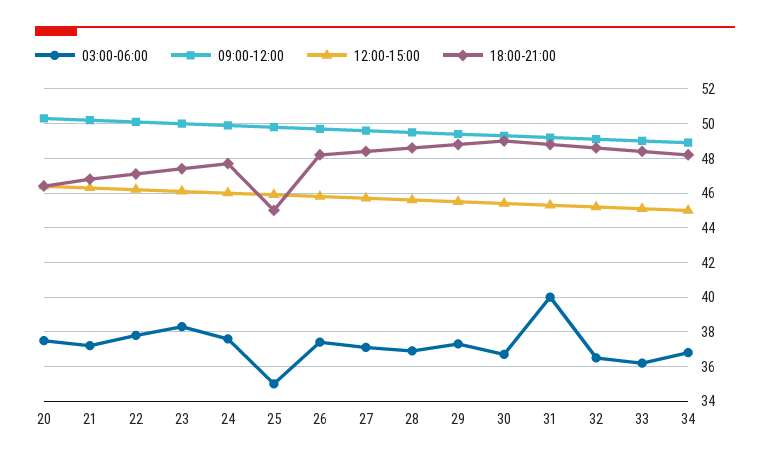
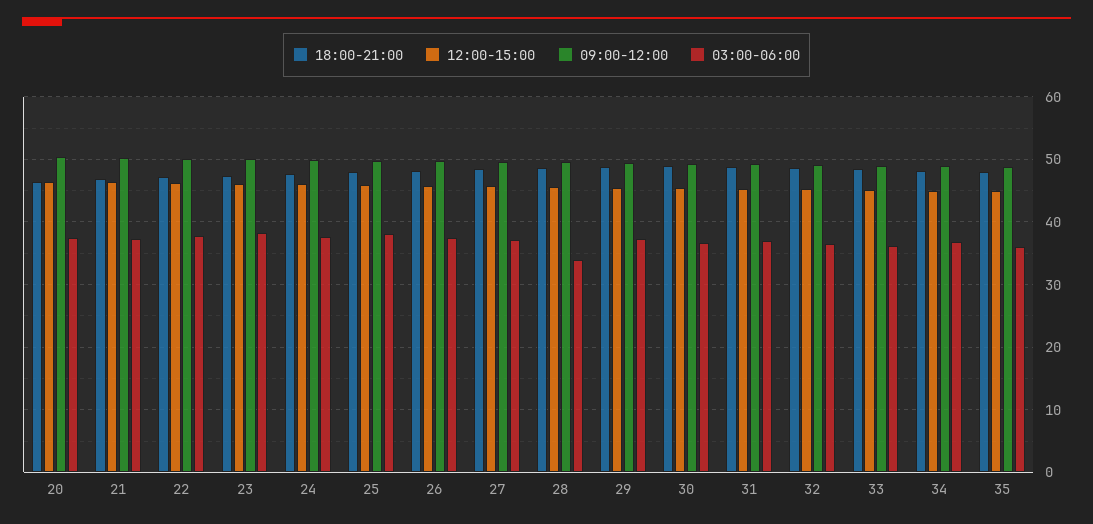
03:00-06:00, 25: 35 -> 38
18:00-21:00, 25: 45 -> 48
03:00-06:00, 28: 37 -> 34
03:00-06:00, 31: 40 -> 37
18:00-21:00, 35: none -> 48
12:00-15:00, 35: none -> 45
09:00-12:00, 35: none -> 49
03:00-06:00, 35: none -> 36

